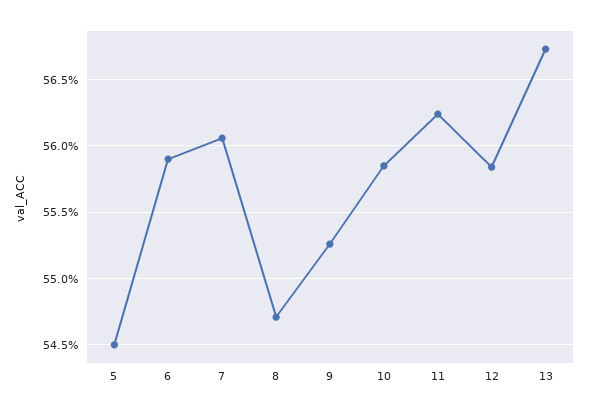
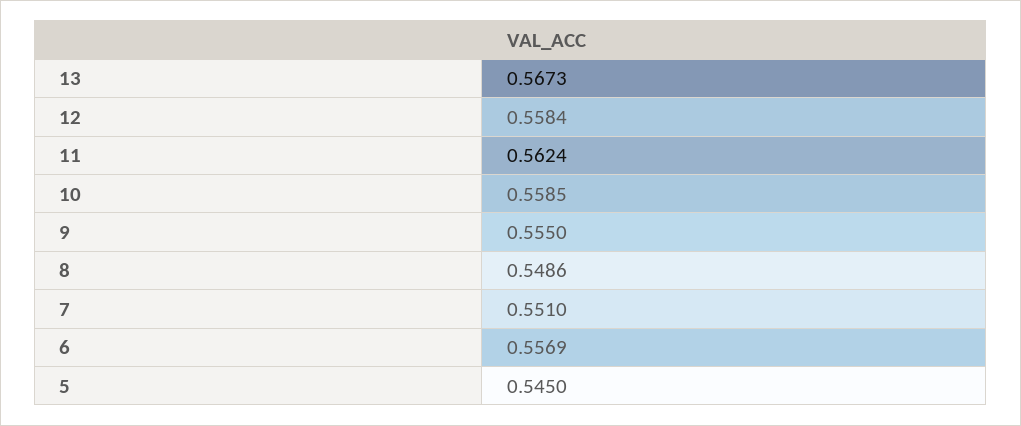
6: 0.559 -> 0.5569
7: 0.5605 -> 0.551
8: 0.547 -> 0.5486
9: 0.5525 -> 0.555

